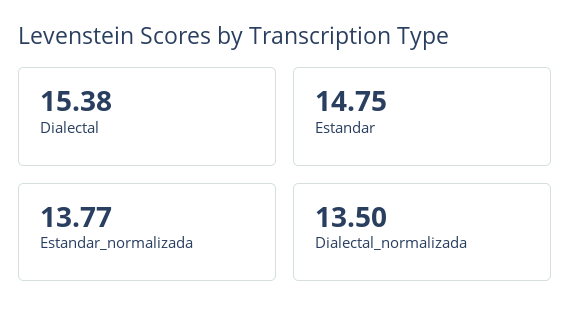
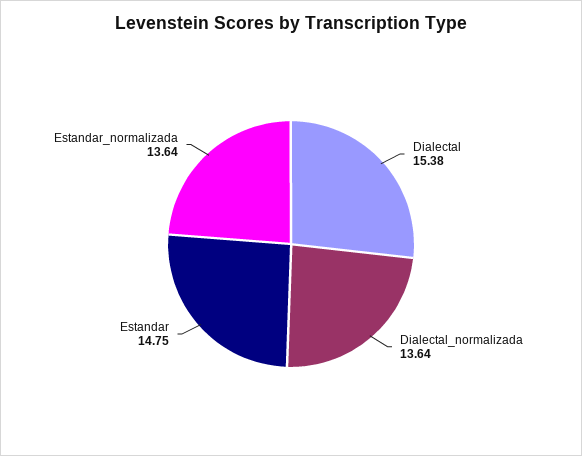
Estandar_normalizada: 13.77 -> 13.64
Dialectal_normalizada: 13.5 -> 13.64

